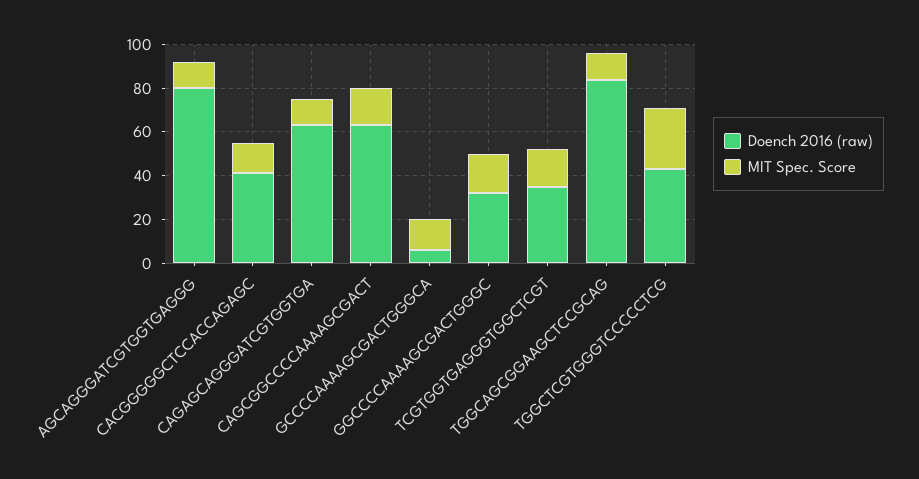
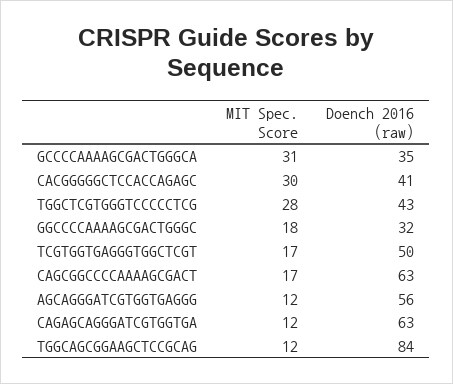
Doench 2016 (raw), AGCAGGGATCGTGGTGAGGG: 80 -> 56
MIT Spec. Score, CACGGGGGCTCCACCAGAGC: 15 -> 30
Doench 2016 (raw), GCCCCAAAAGCGACTGGGCA: 5 -> 35
MIT Spec. Score, GCCCCAAAAGCGACTGGGCA: 15 -> 31
Doench 2016 (raw), TCGTGGTGAGGGTGGCTCGT: 35 -> 50

